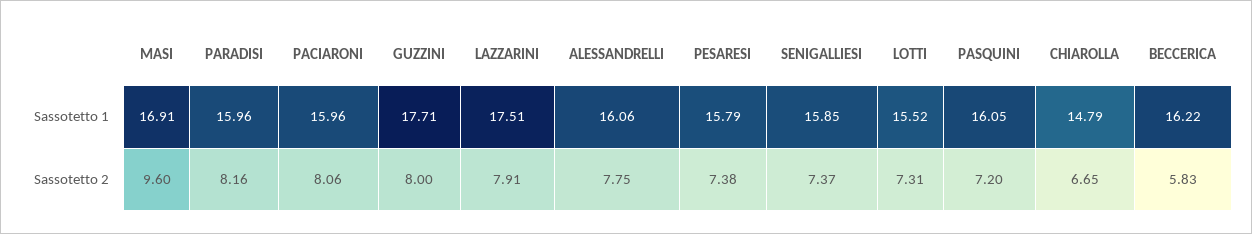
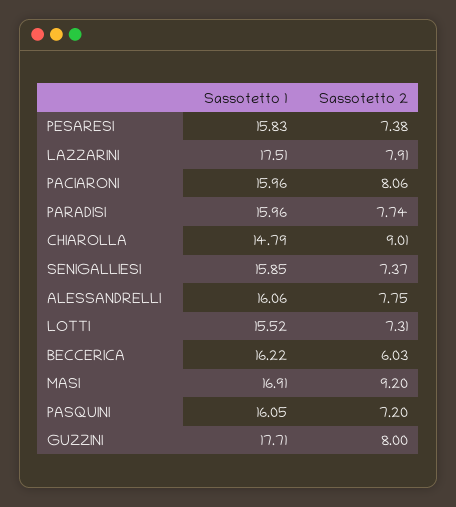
PESARESI, Sassotetto 1: 15.79 -> 15.83
MASI, Sassotetto 2: 9.6 -> 9.2
PARADISI, Sassotetto 2: 8.16 -> 7.74
CHIAROLLA, Sassotetto 2: 6.65 -> 9.01
BECCERICA, Sassotetto 2: 5.83 -> 6.03

